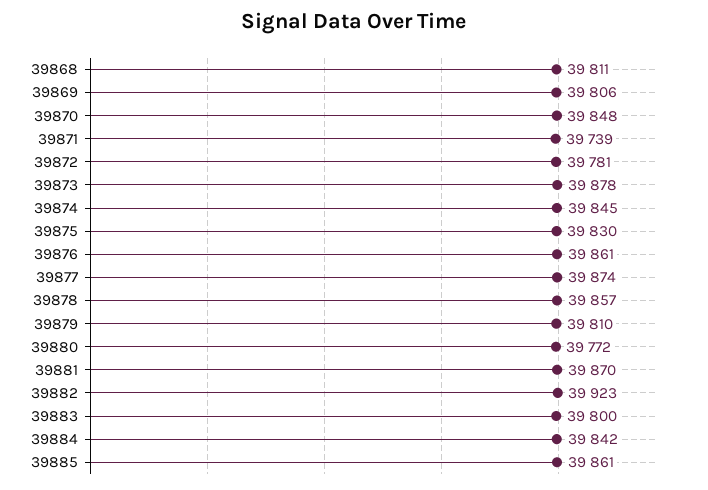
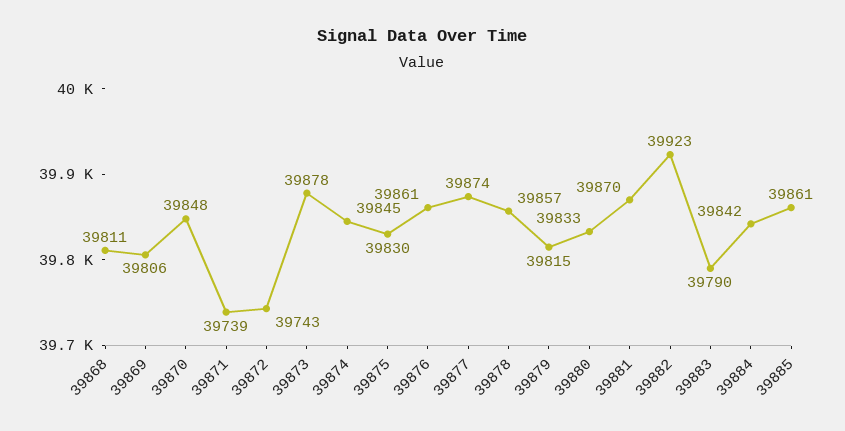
39872: 39781 -> 39743
39879: 39810 -> 39815
39880: 39772 -> 39833
39883: 39800 -> 39790

